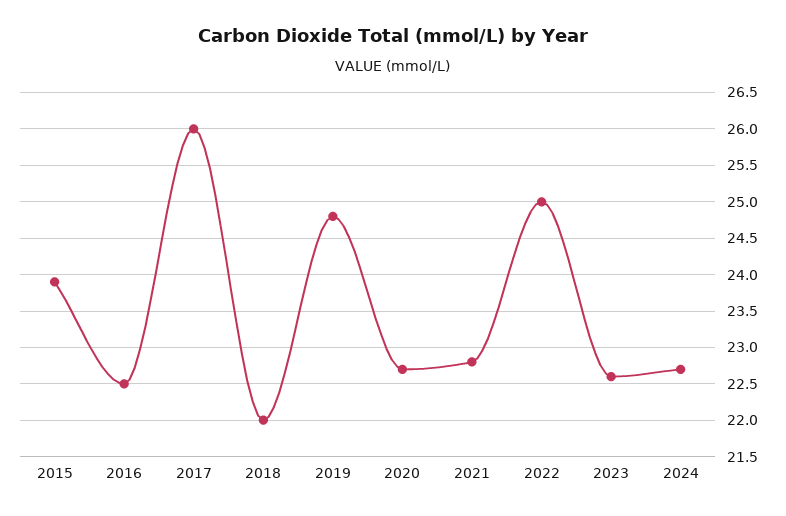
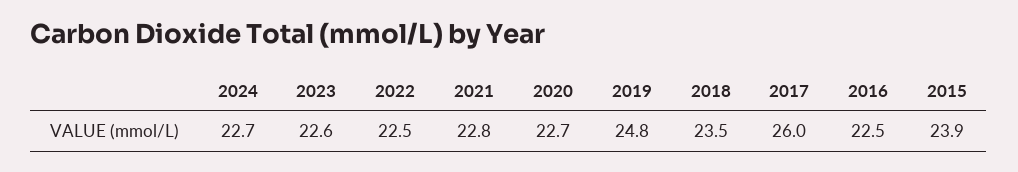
2018: 22 -> 23.5
2022: 25 -> 22.5

